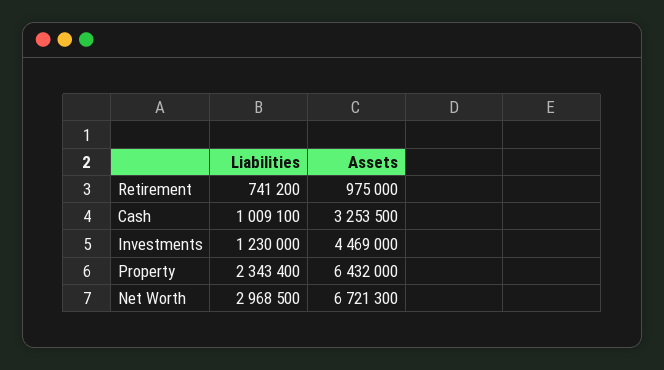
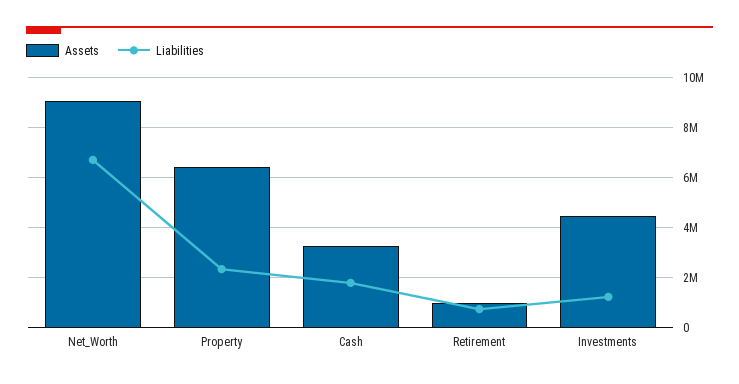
Liabilities, Cash: 1009100 -> 1750000
Liabilities, Net Worth: 2968500 -> 6750000
Assets, Net Worth: 6721300 -> 9000000

